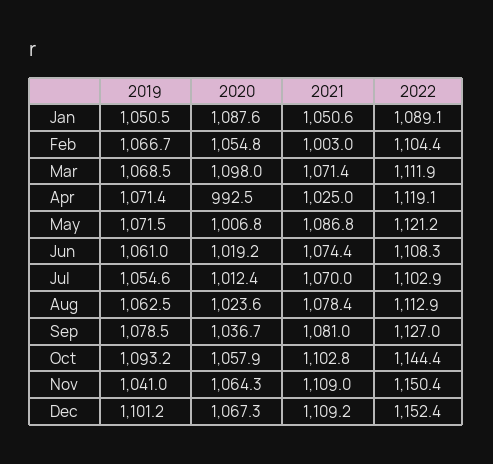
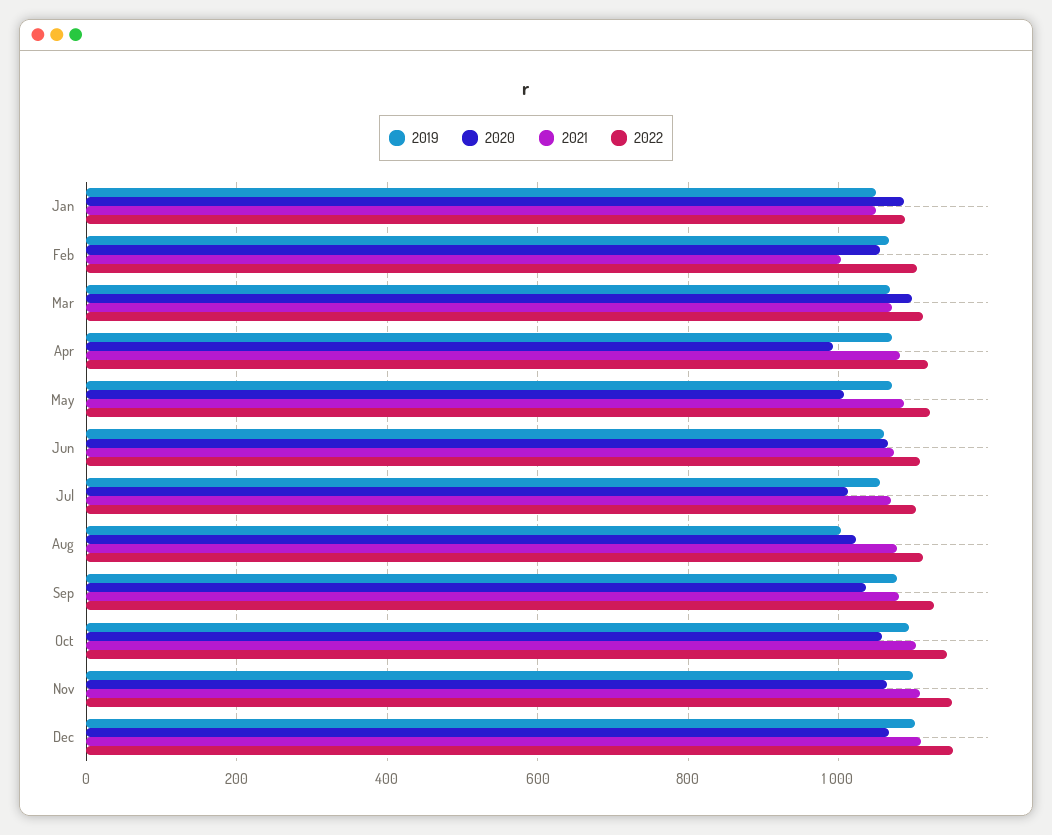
2021, Apr: 1025 -> 1080
2020, Jun: 1019.2 -> 1060
2019, Aug: 1062.5 -> 1000
2019, Nov: 1041 -> 1100

